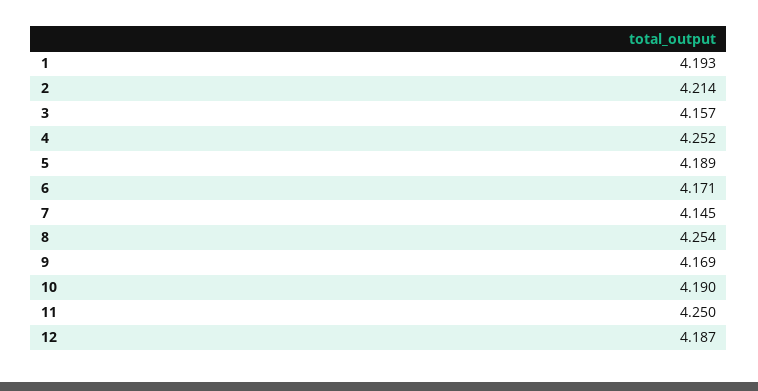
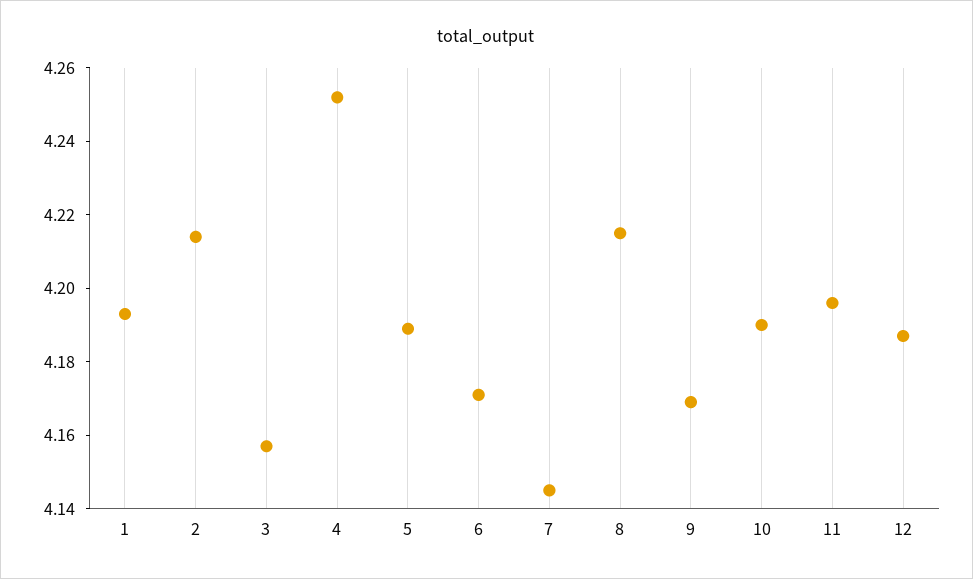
8: 4.254 -> 4.215
11: 4.25 -> 4.195

